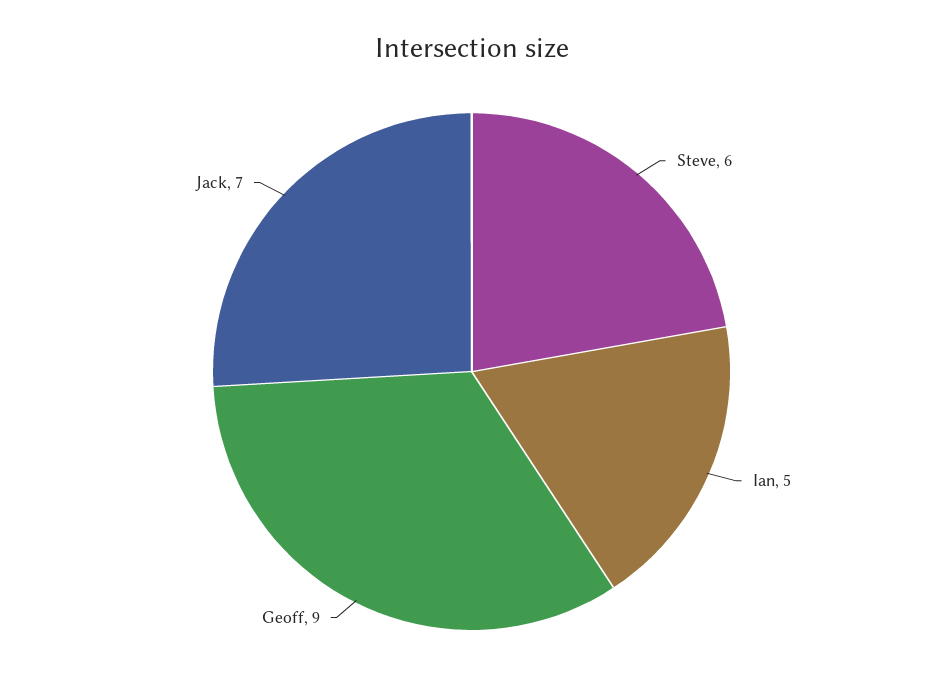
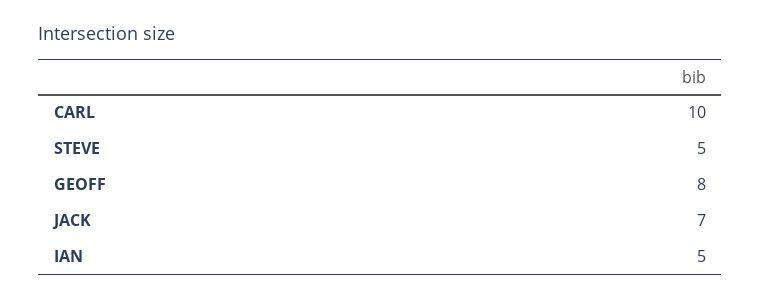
Steve: 6 -> 5
Geoff: 9 -> 8
CARL: none -> 10

